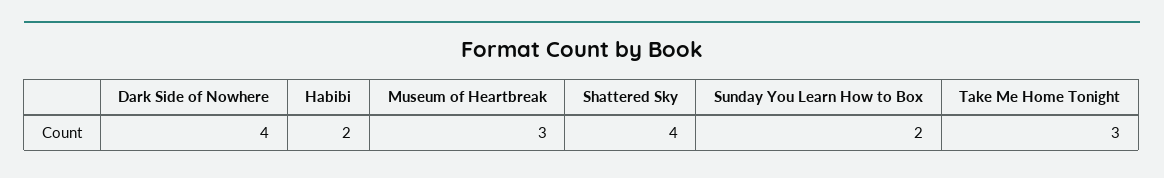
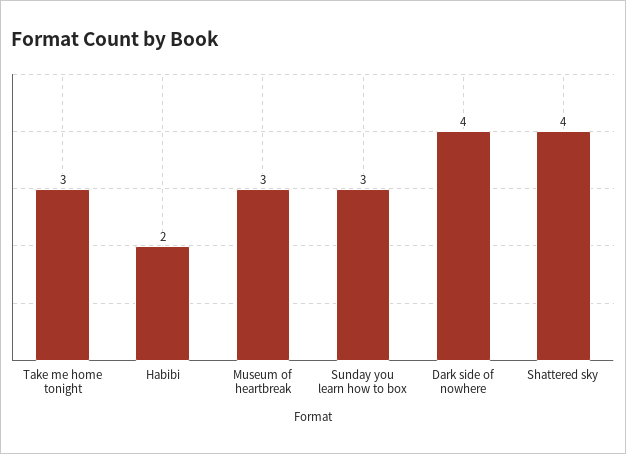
Sunday You Learn How to Box: 2 -> 3

